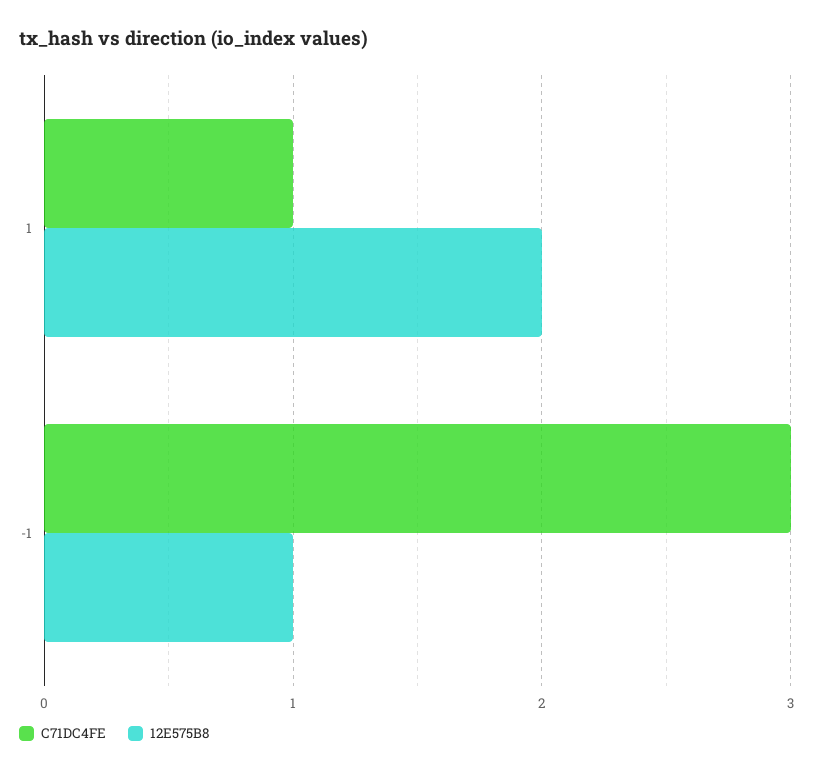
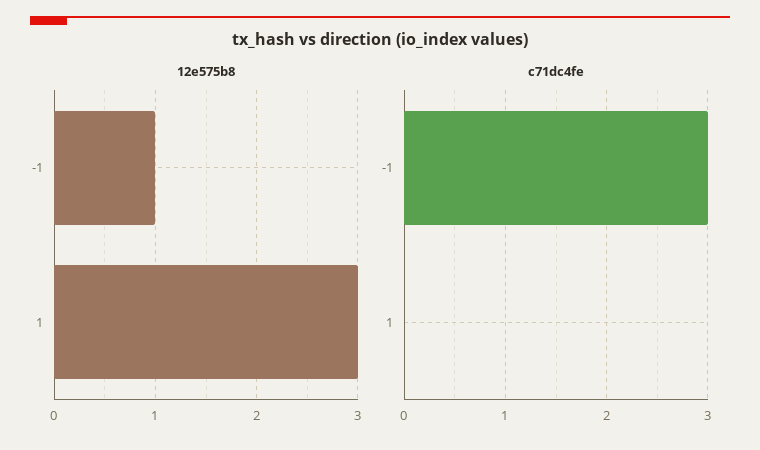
C71DC4FE, 1: 1 -> 0
12E575B8, 1: 2 -> 3

